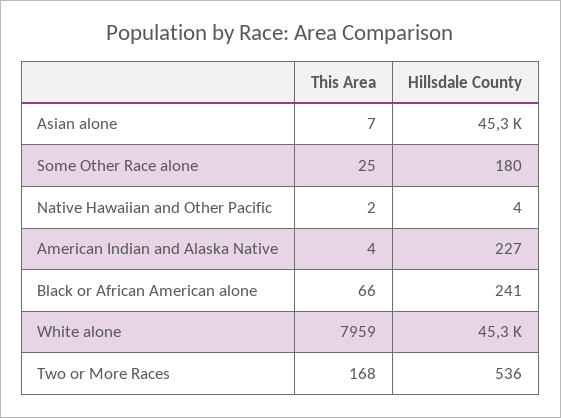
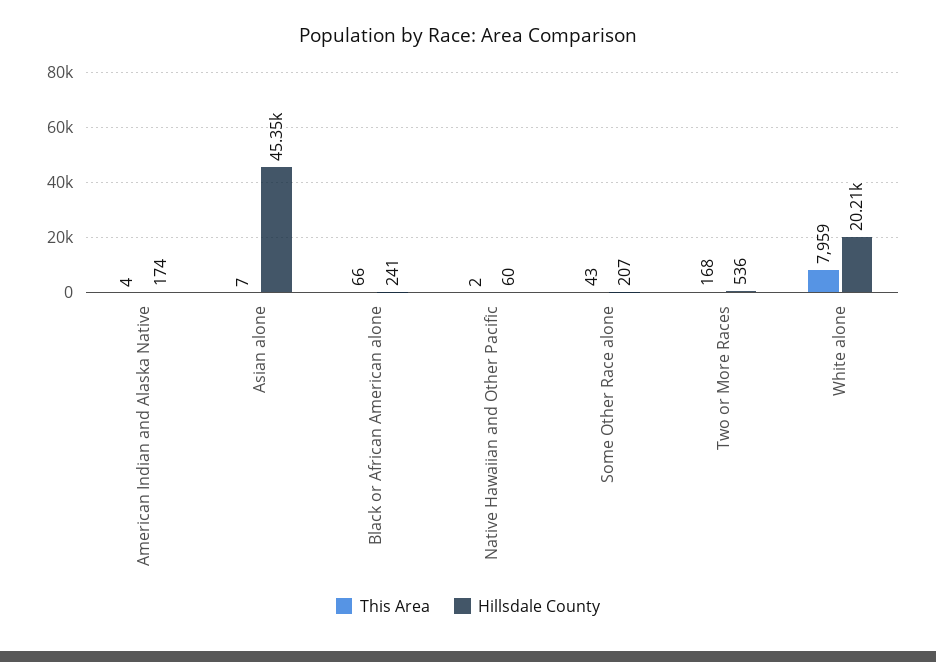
This Area, Some Other Race alone: 25 -> 43
Hillsdale County, Some Other Race alone: 180 -> 207
Hillsdale County, Native Hawaiian and Other Pacific: 4 -> 60
Hillsdale County, American Indian and Alaska Native: 227 -> 174
Hillsdale County, White alone: 45300 -> 20210

